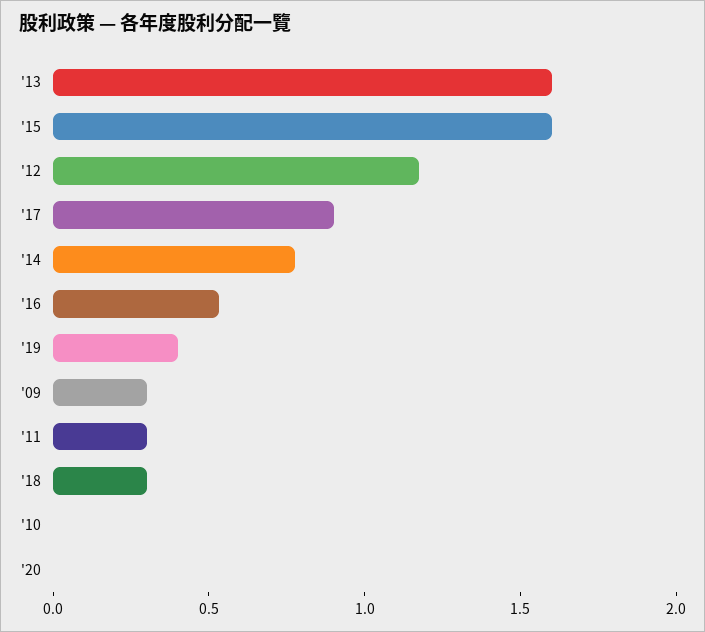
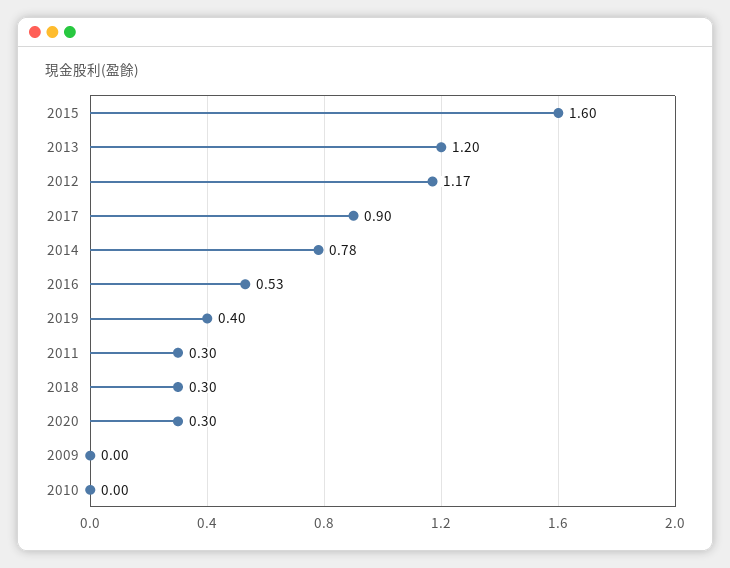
'13: 1.6 -> 1.2
'09: 0.3 -> 0
'20: 0 -> 0.3

